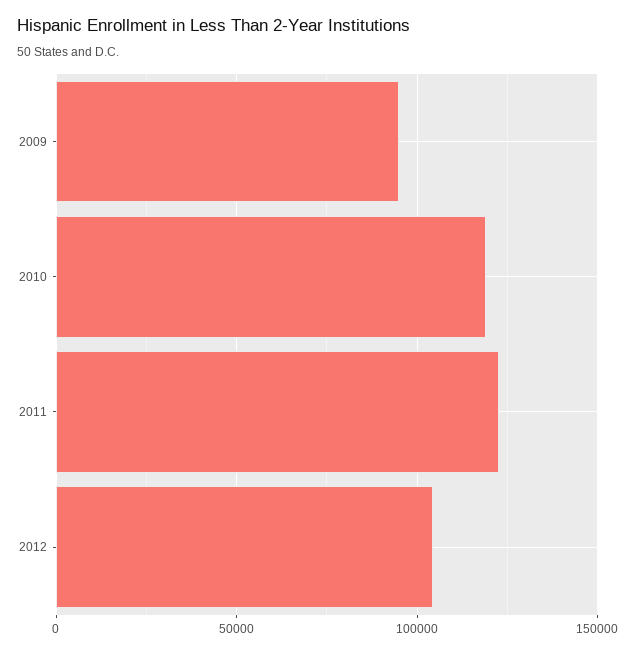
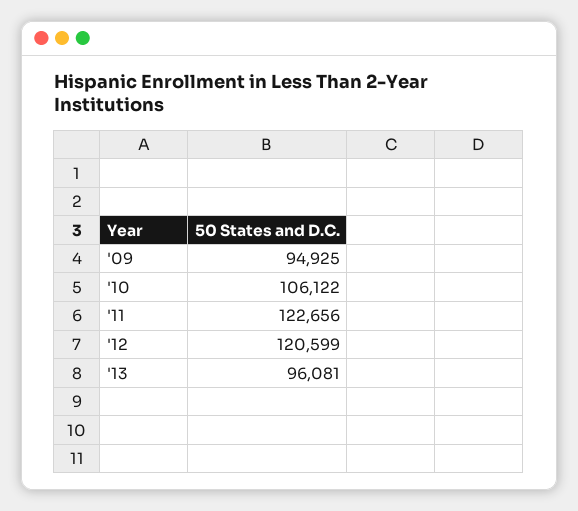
2010: 120000 -> 106122
2012: 105000 -> 120599
'13: none -> 96081

